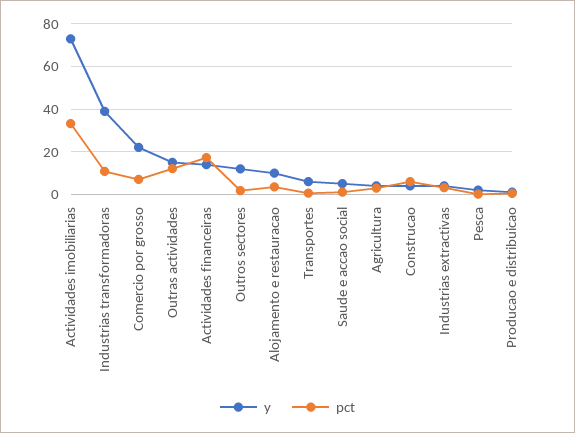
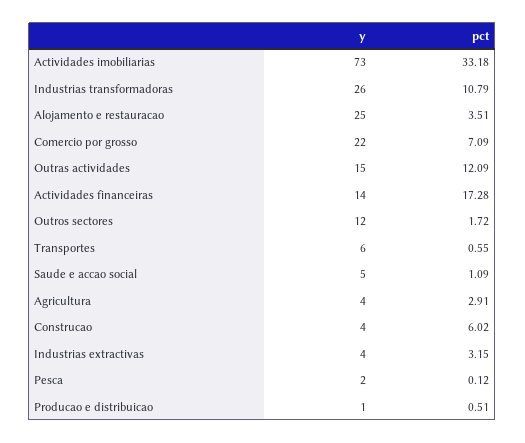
y, Industrias transformadoras: 40 -> 26
y, Alojamento e restauracao: 10 -> 25

